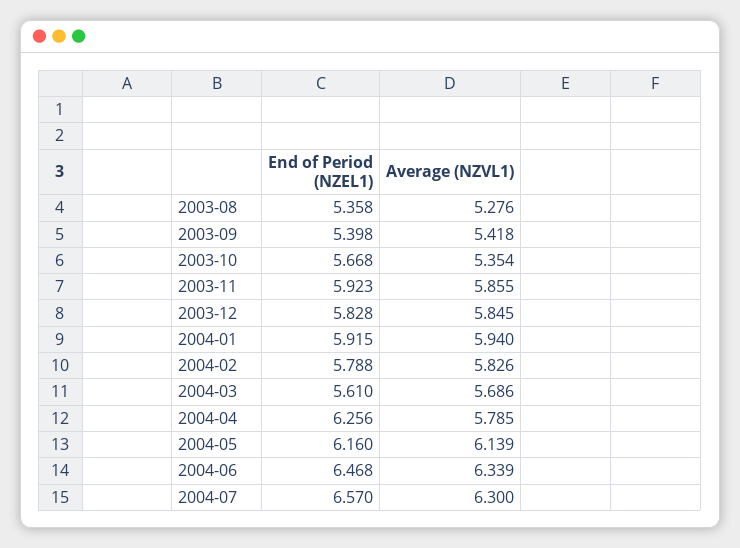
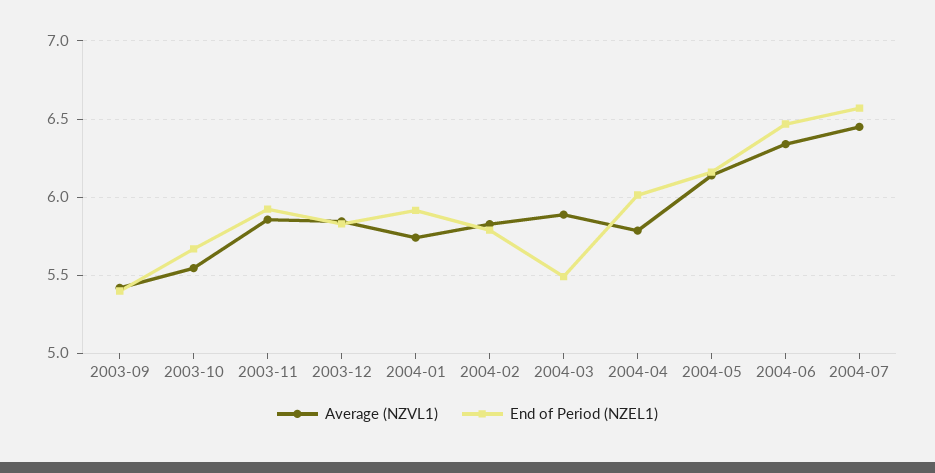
End of Period (NZEL1), 2003-08: 5.358 -> none
Average (NZVL1), 2003-08: 5.276 -> none
Average (NZVL1), 2003-10: 5.354 -> 5.55
Average (NZVL1), 2004-01: 5.94 -> 5.75
End of Period (NZEL1), 2004-03: 5.61 -> 5.5
Average (NZVL1), 2004-03: 5.686 -> 5.9
End of Period (NZEL1), 2004-04: 6.256 -> 6
Average (NZVL1), 2004-07: 6.3 -> 6.45

